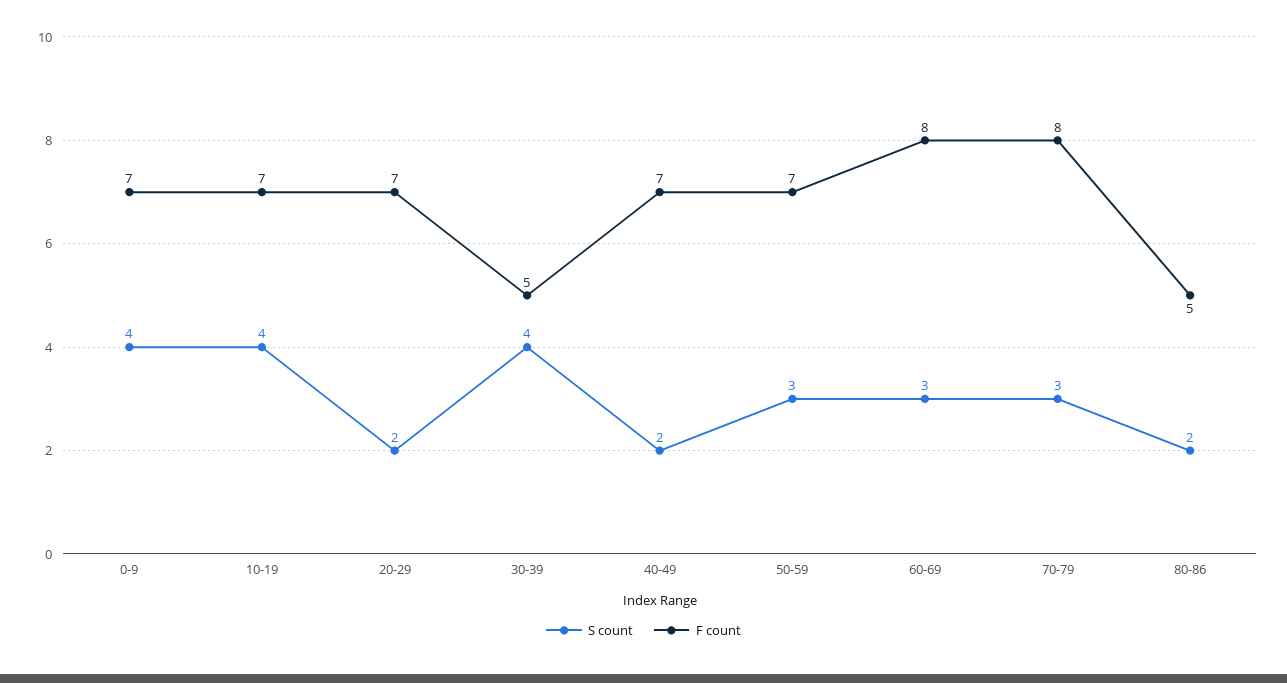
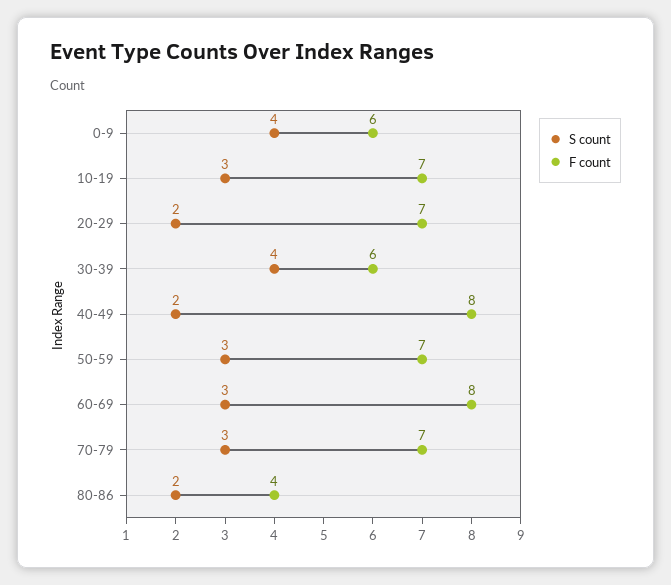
F count, 0-9: 7 -> 6
S count, 10-19: 4 -> 3
F count, 30-39: 5 -> 6
F count, 40-49: 7 -> 8
F count, 70-79: 8 -> 7
F count, 80-86: 5 -> 4

